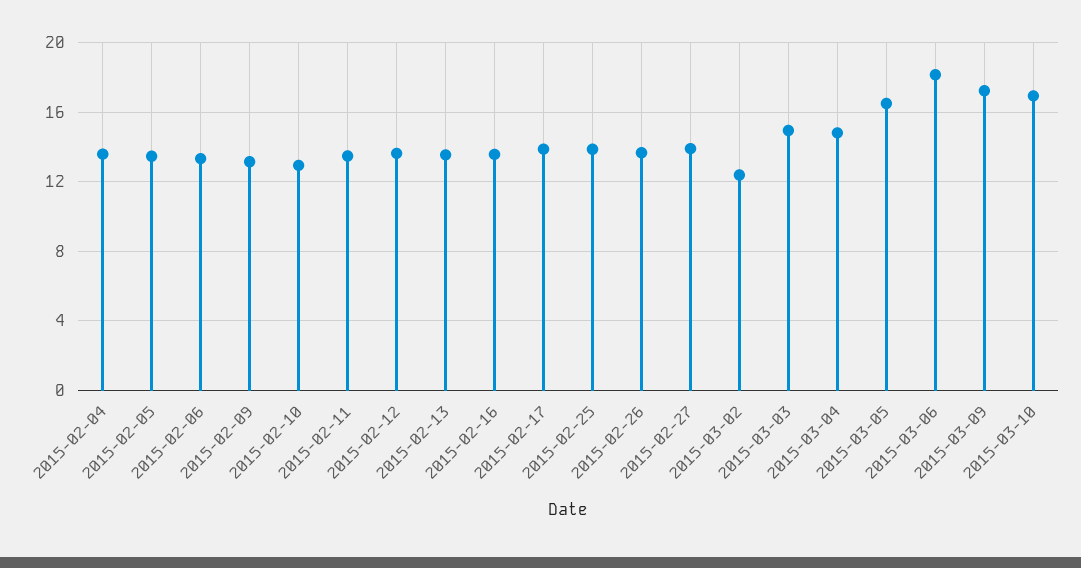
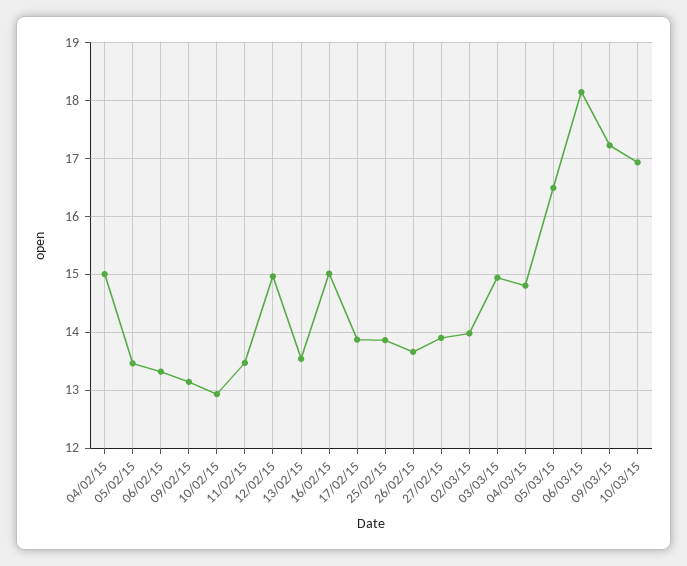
2015-02-04: 13.5 -> 15
2015-02-12: 13.5 -> 15
2015-02-16: 13.5 -> 15
2015-03-02: 12.5 -> 14

